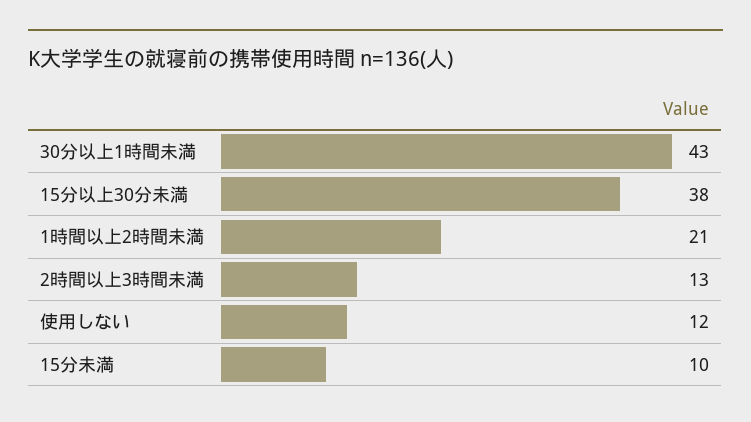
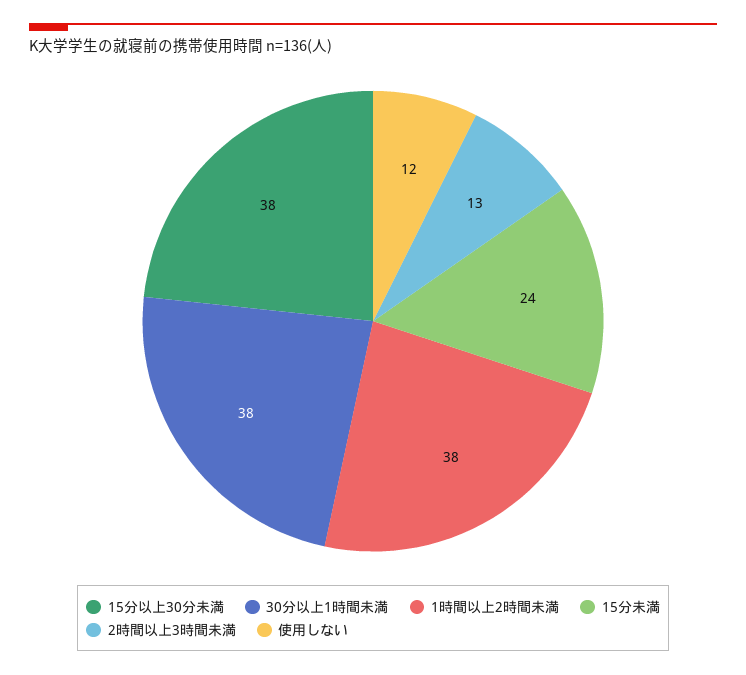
30分以上1時間未満: 43 -> 38
1時間以上2時間未満: 21 -> 38
15分未満: 10 -> 24

